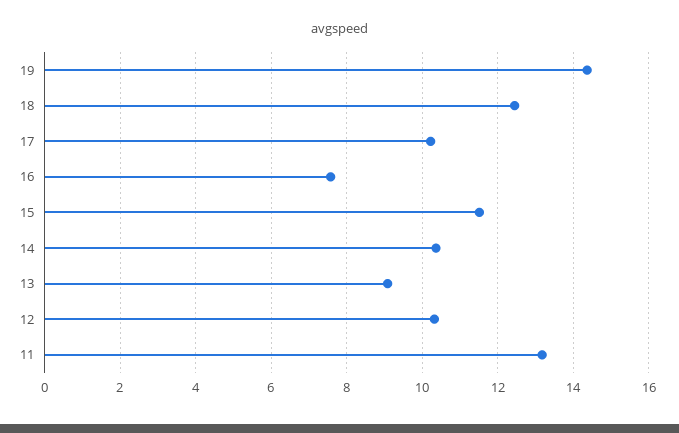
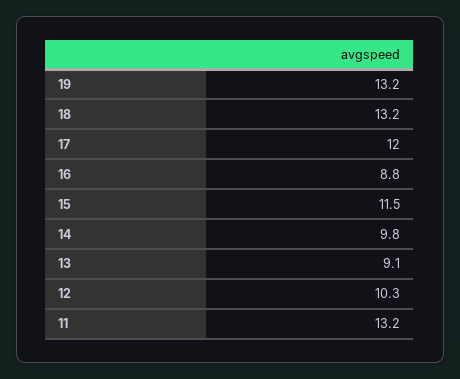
19: 14.4 -> 13.2
18: 12.4 -> 13.2
17: 10.2 -> 12
16: 7.6 -> 8.8
14: 10.4 -> 9.8

